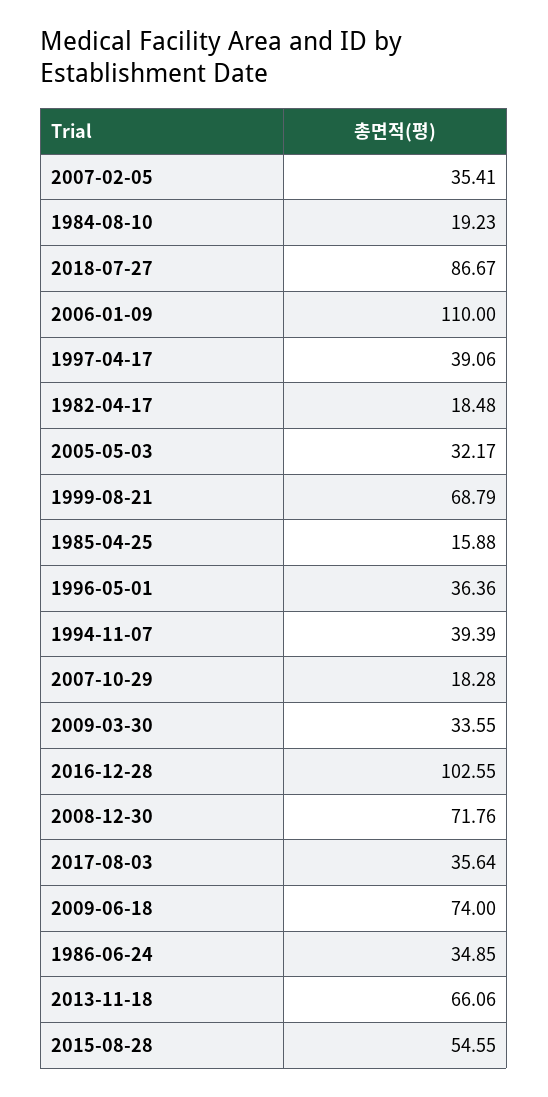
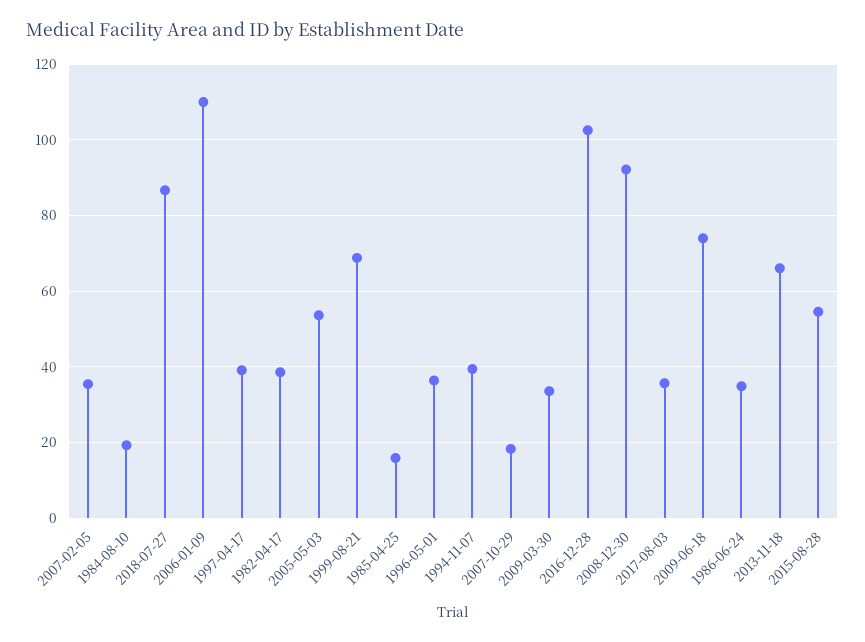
1982-04-17: 18.48 -> 38
2005-05-03: 32.17 -> 54
2008-12-30: 71.76 -> 92

